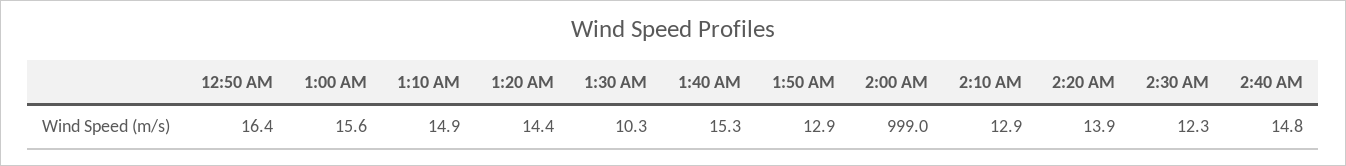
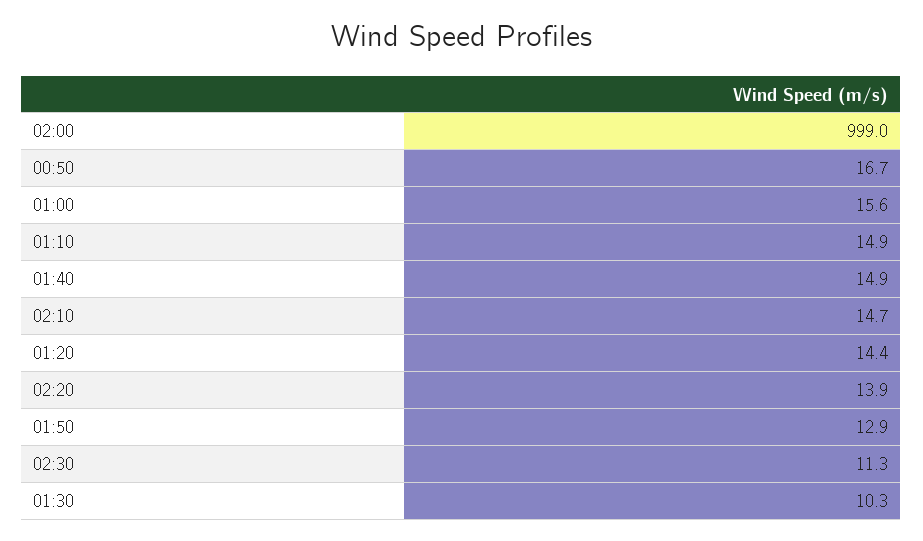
12:50 AM: 16.4 -> 16.7
1:40 AM: 15.3 -> 14.9
2:10 AM: 12.9 -> 14.7
2:30 AM: 12.3 -> 11.3
2:40 AM: 14.8 -> none

